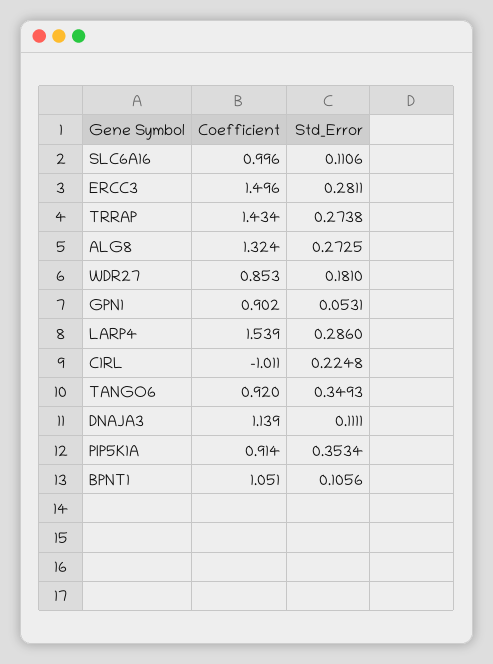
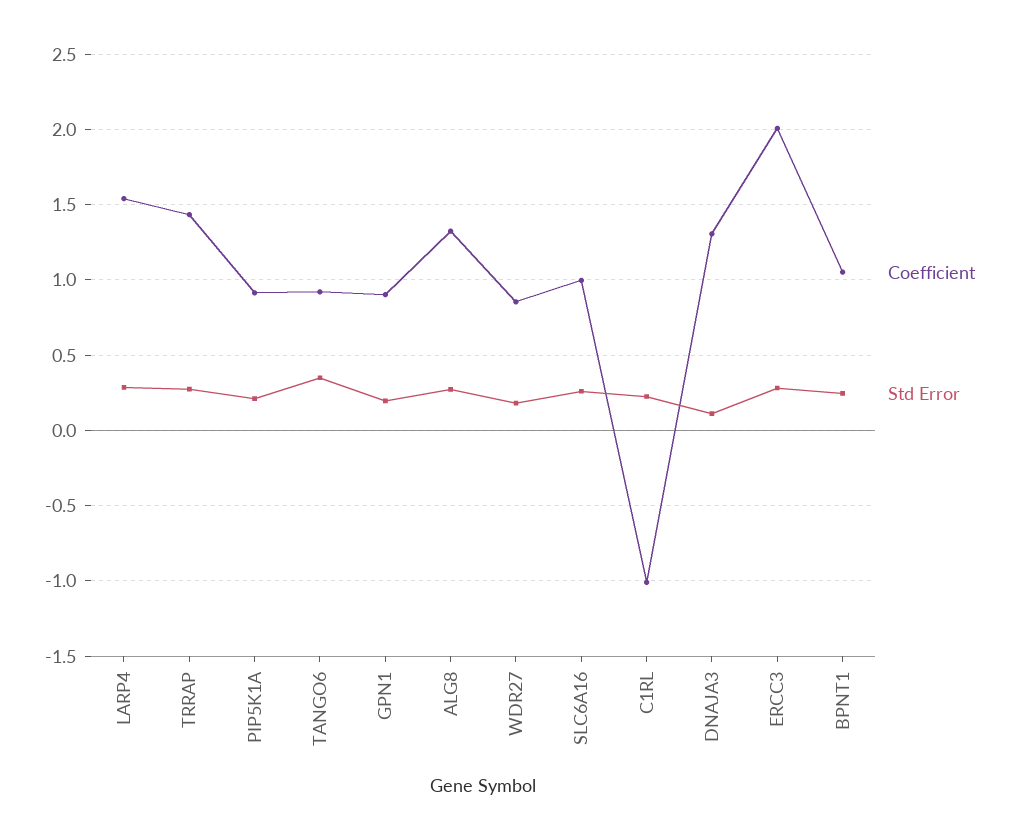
Std_Error, SLC6A16: 0.1106 -> 0.25
Coefficient, ERCC3: 1.496 -> 2
Std_Error, GPN1: 0.0531 -> 0.2
Coefficient, DNAJA3: 1.139 -> 1.3
Std_Error, PIP5K1A: 0.3534 -> 0.2
Std_Error, BPNT1: 0.1056 -> 0.25

